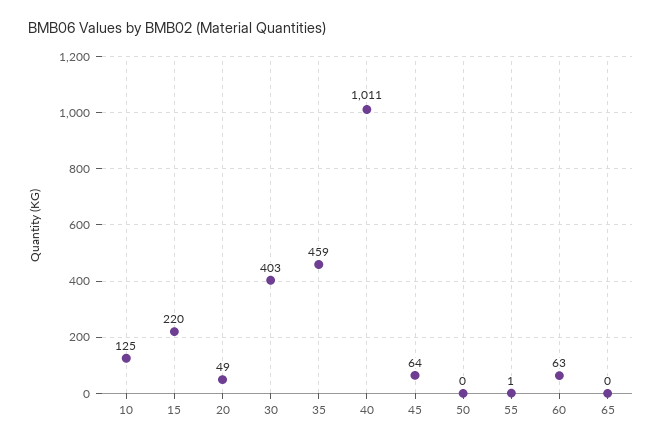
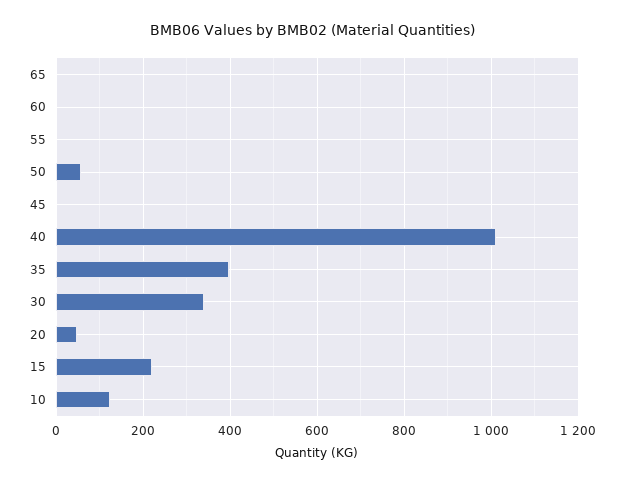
30: 403 -> 340
35: 459 -> 400
45: 64 -> 0
50: 0 -> 60
60: 63 -> 0

